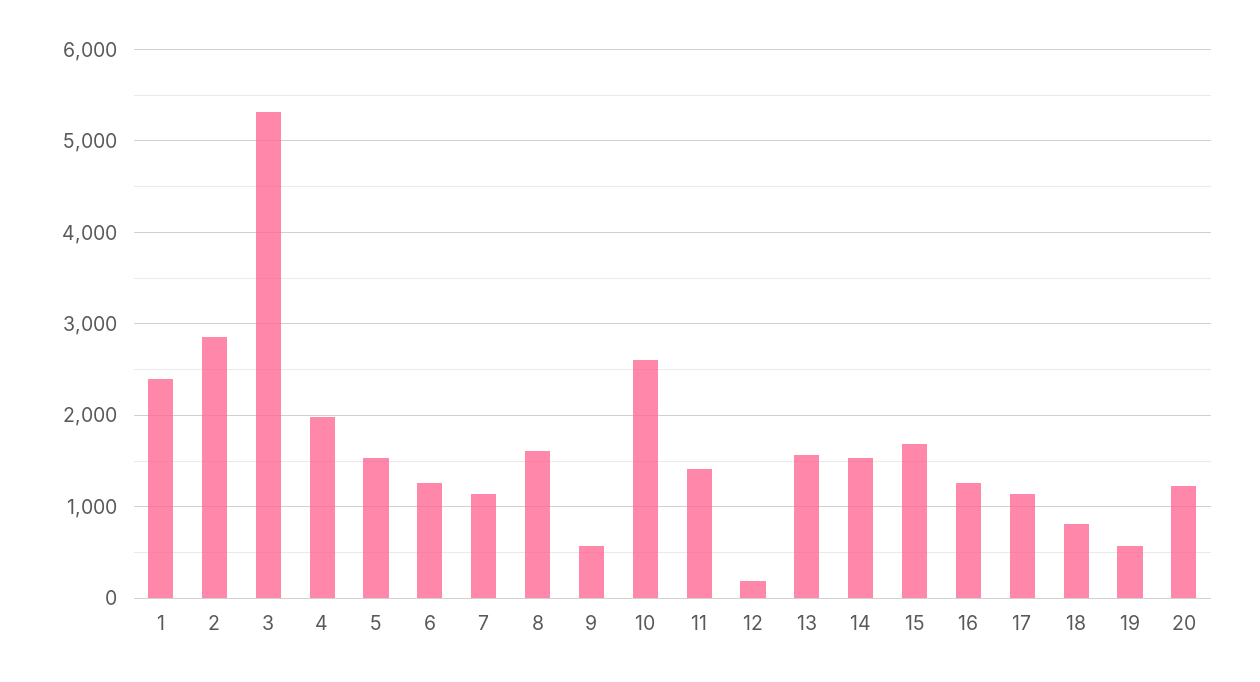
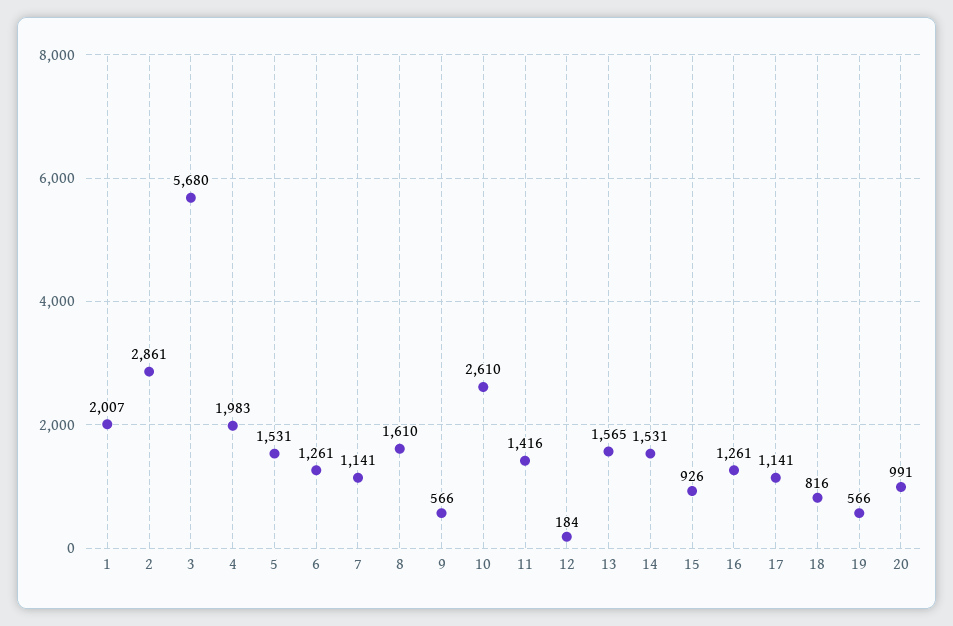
1: 2400 -> 2007
3: 5300 -> 5680
15: 1700 -> 926
20: 1200 -> 991

